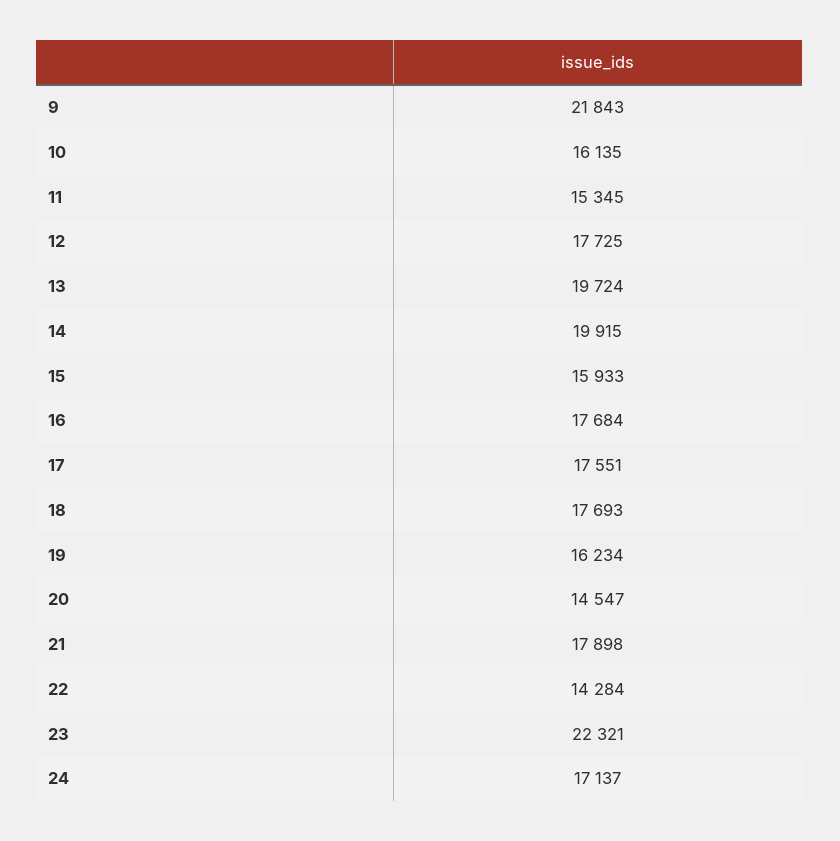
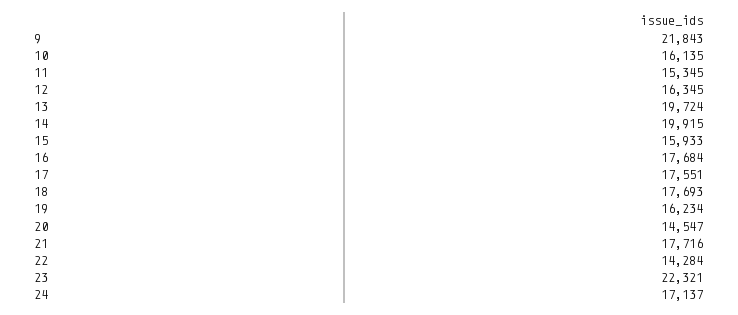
12: 17725 -> 16345
21: 17898 -> 17716

